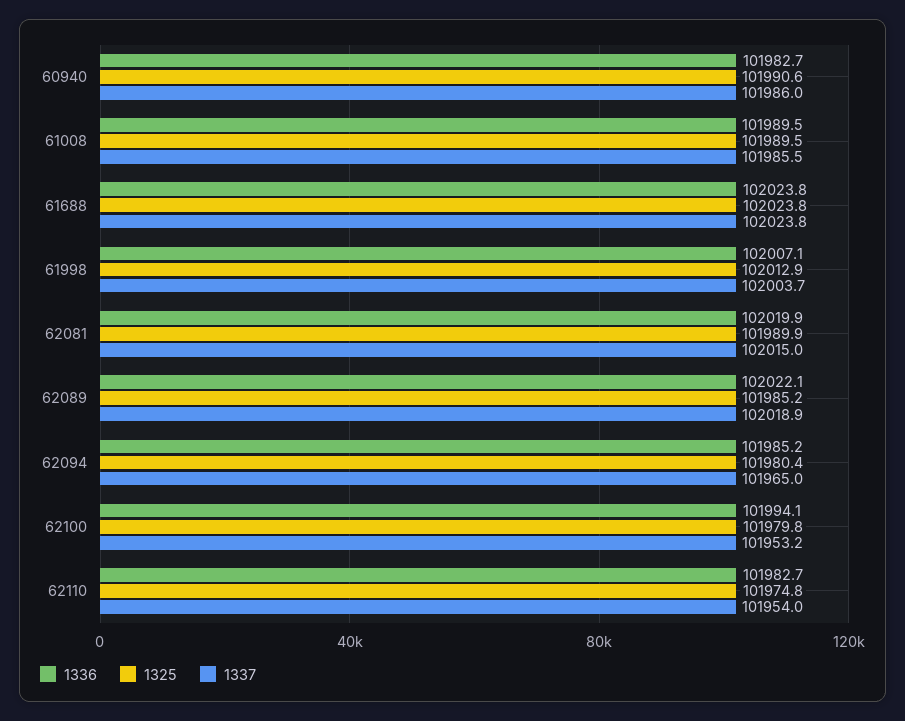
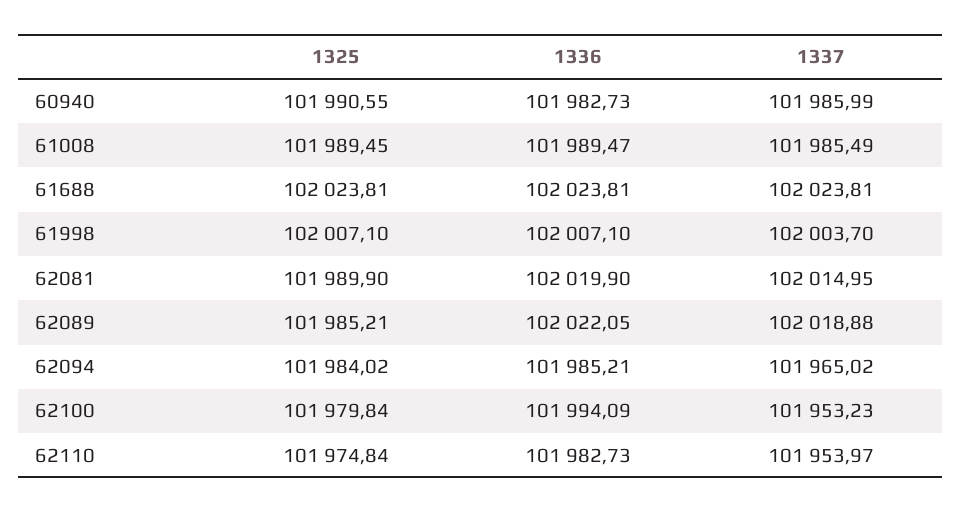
1325, 61998: 102012.9 -> 102007.1
1325, 62094: 101980.4 -> 101984.02

